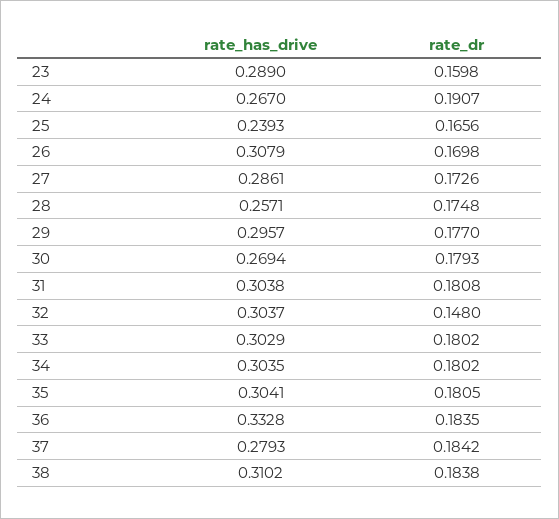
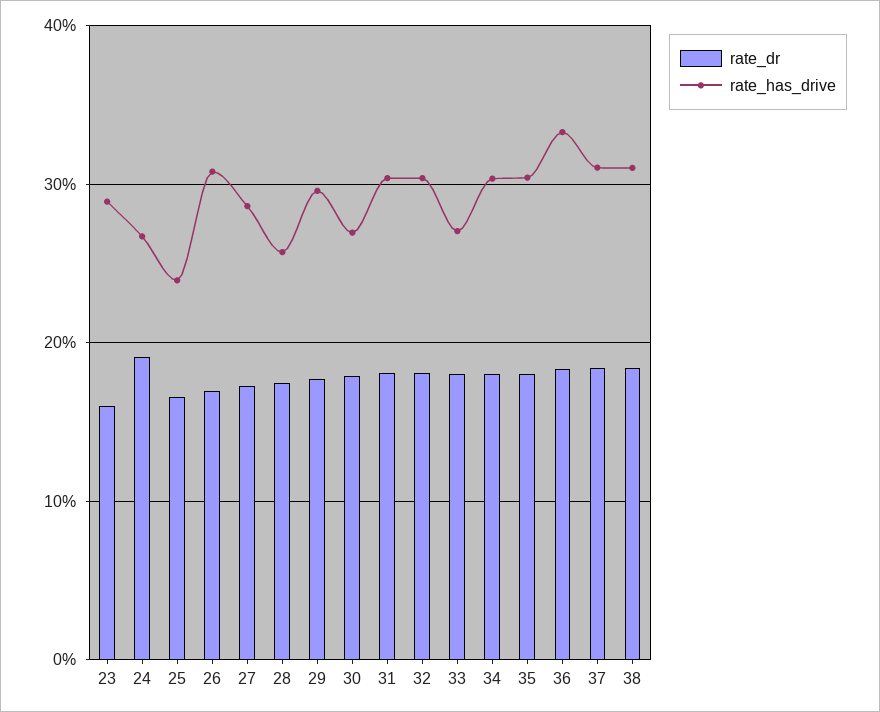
rate_dr, 32: 0.148 -> 0.18
rate_has_drive, 33: 0.3029 -> 0.27
rate_has_drive, 37: 0.2793 -> 0.31

